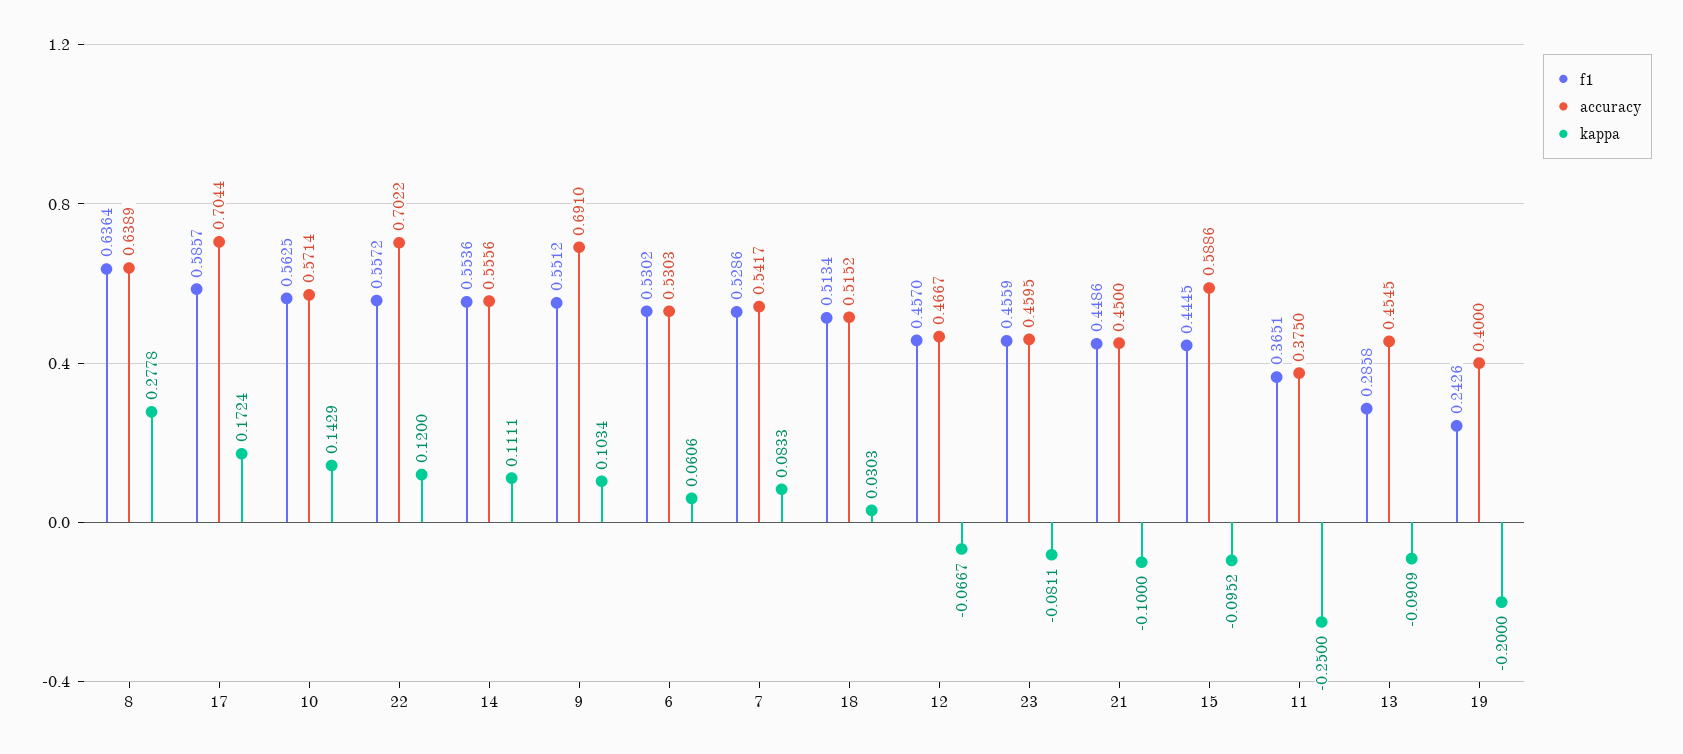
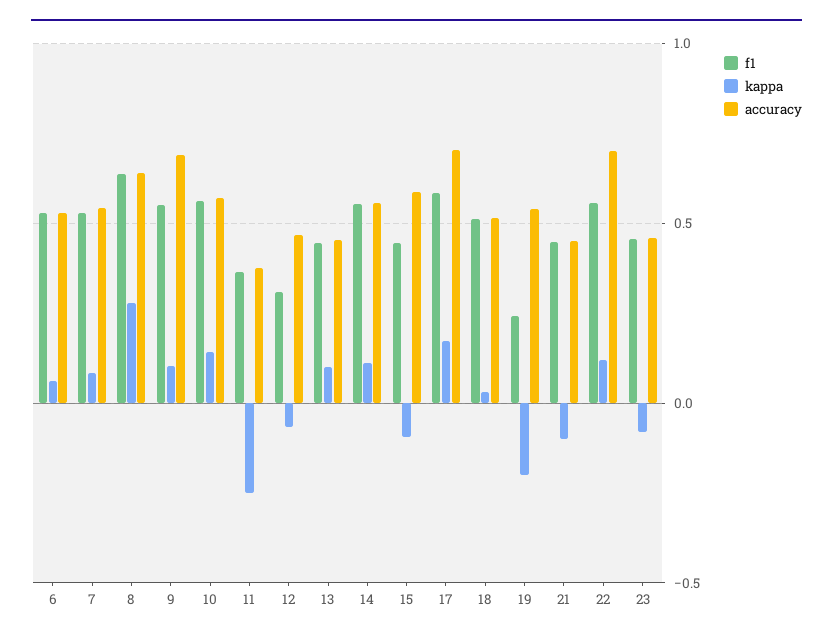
f1, 12: 0.457 -> 0.3
f1, 13: 0.2858 -> 0.45
kappa, 13: -0.0909 -> 0.1
accuracy, 19: 0.4 -> 0.55

